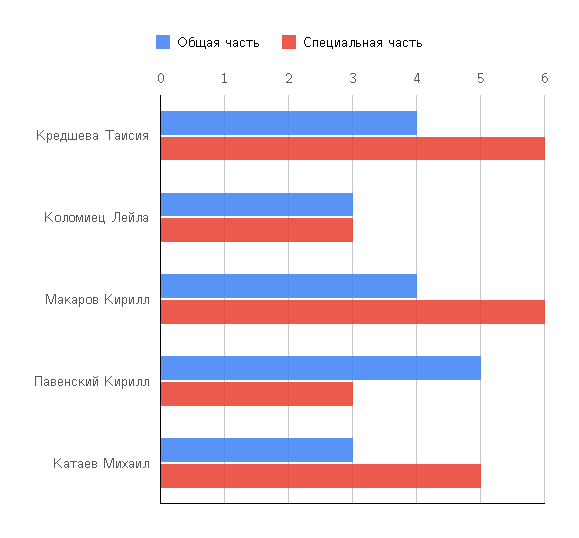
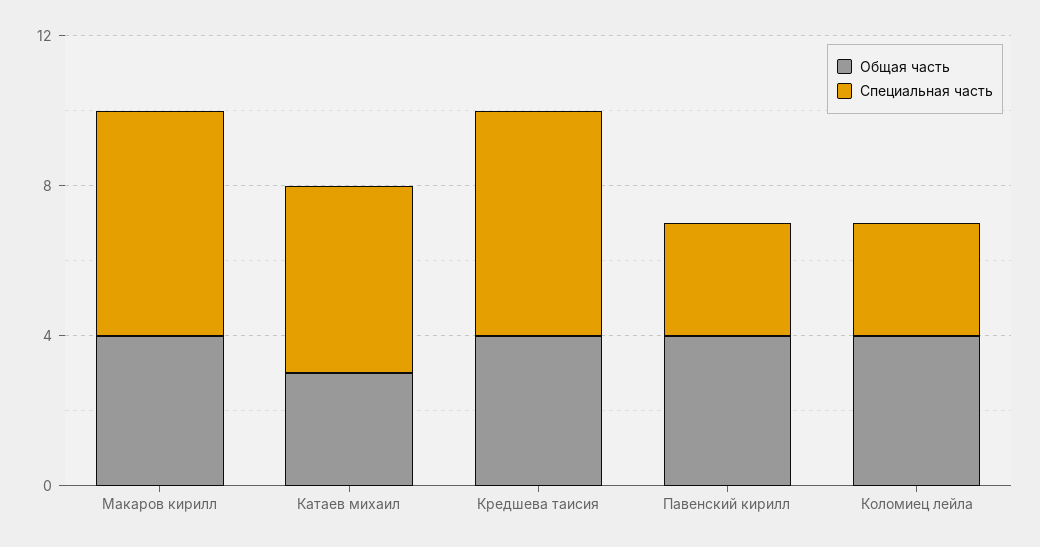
Общая часть, Коломиец Лейла: 3 -> 4
Общая часть, Павенский Кирилл: 5 -> 4

